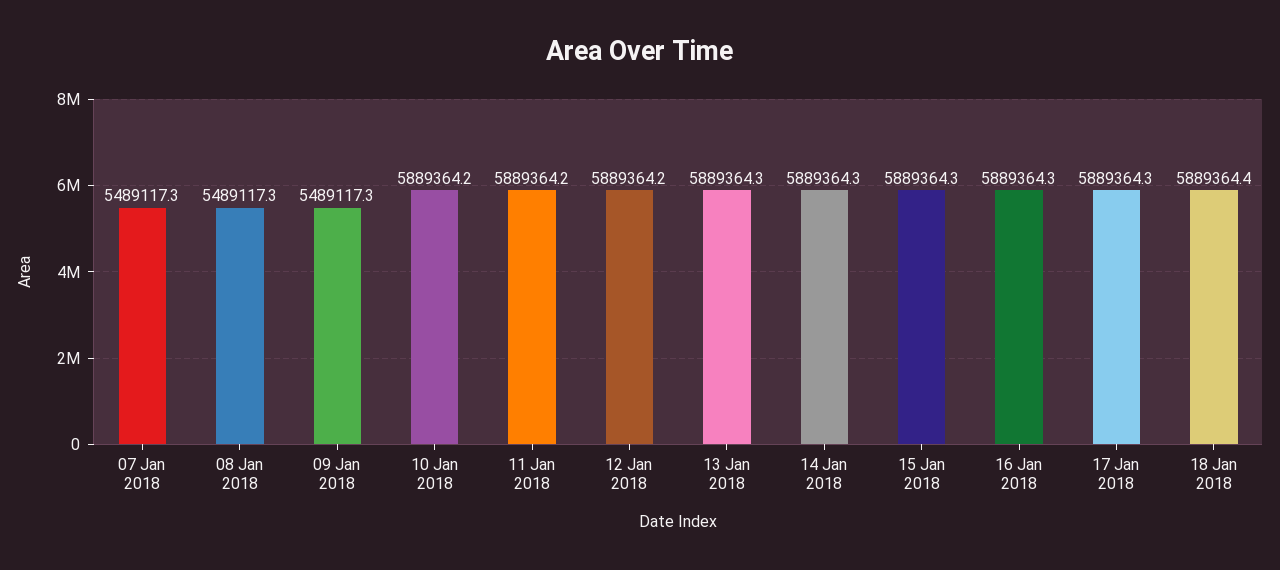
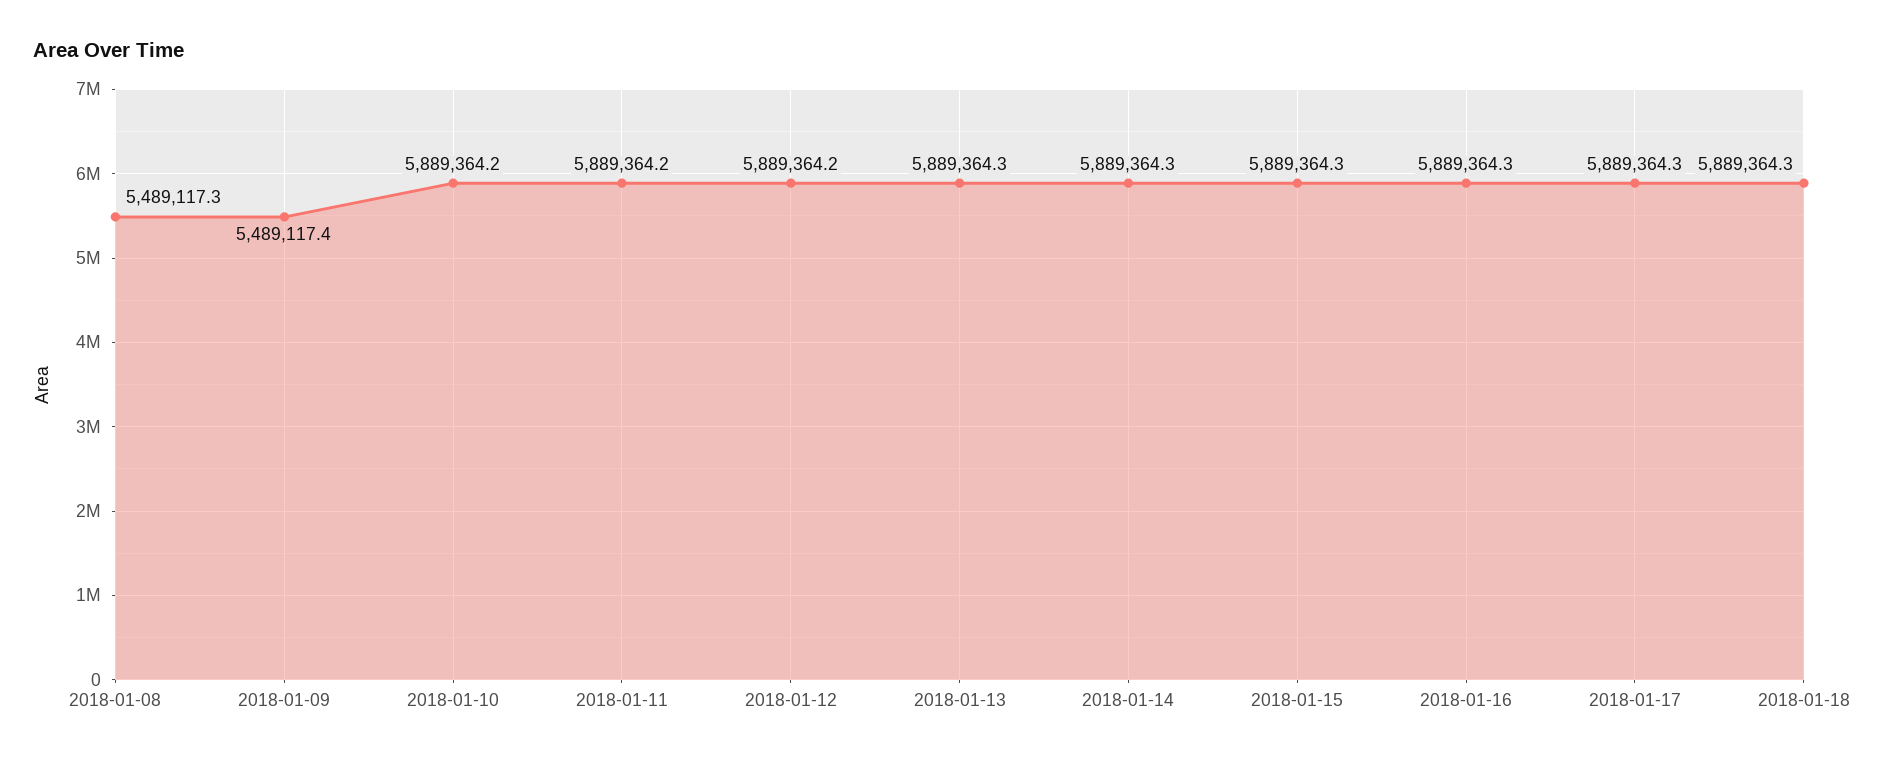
07 Jan 2018: 5489117.3 -> none
09 Jan 2018: 5489117.3 -> 5489117.4
18 Jan 2018: 5889364.4 -> 5889364.3

